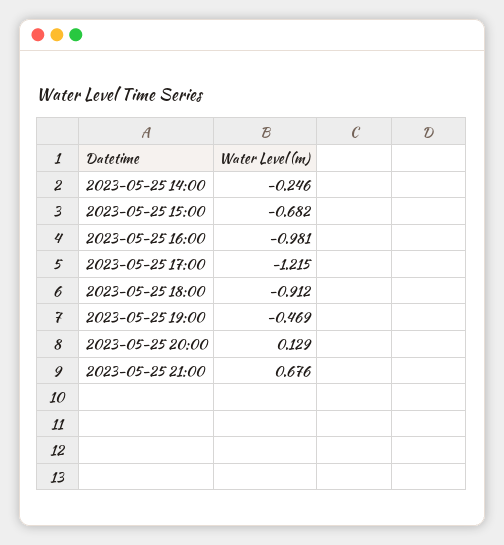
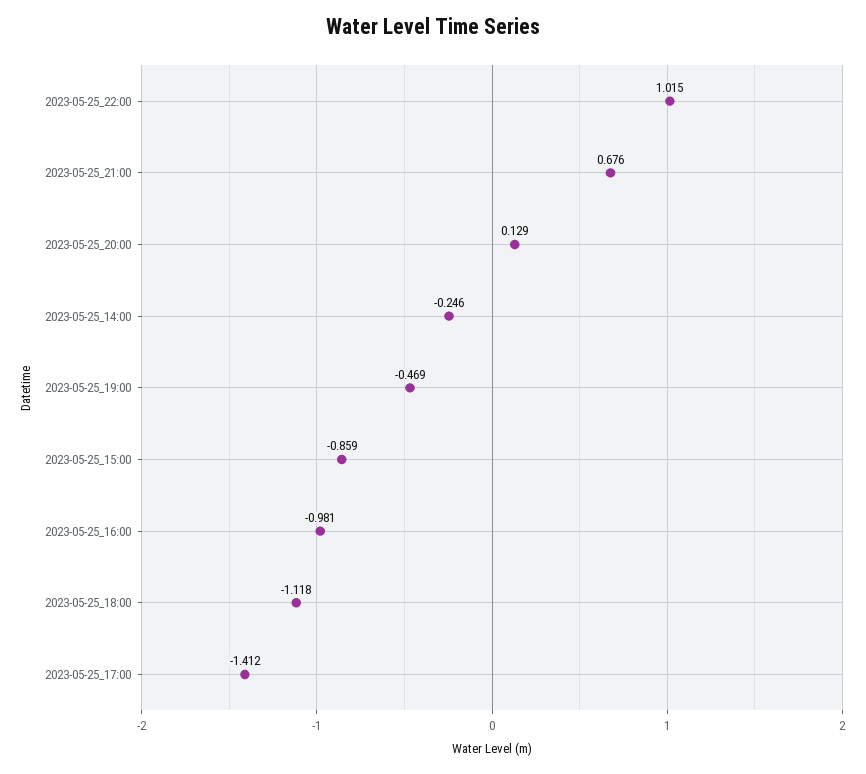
2023-05-25 15:00: -0.682 -> -0.859
2023-05-25 17:00: -1.215 -> -1.412
2023-05-25 18:00: -0.912 -> -1.118
2023-05-25_22:00: none -> 1.015

